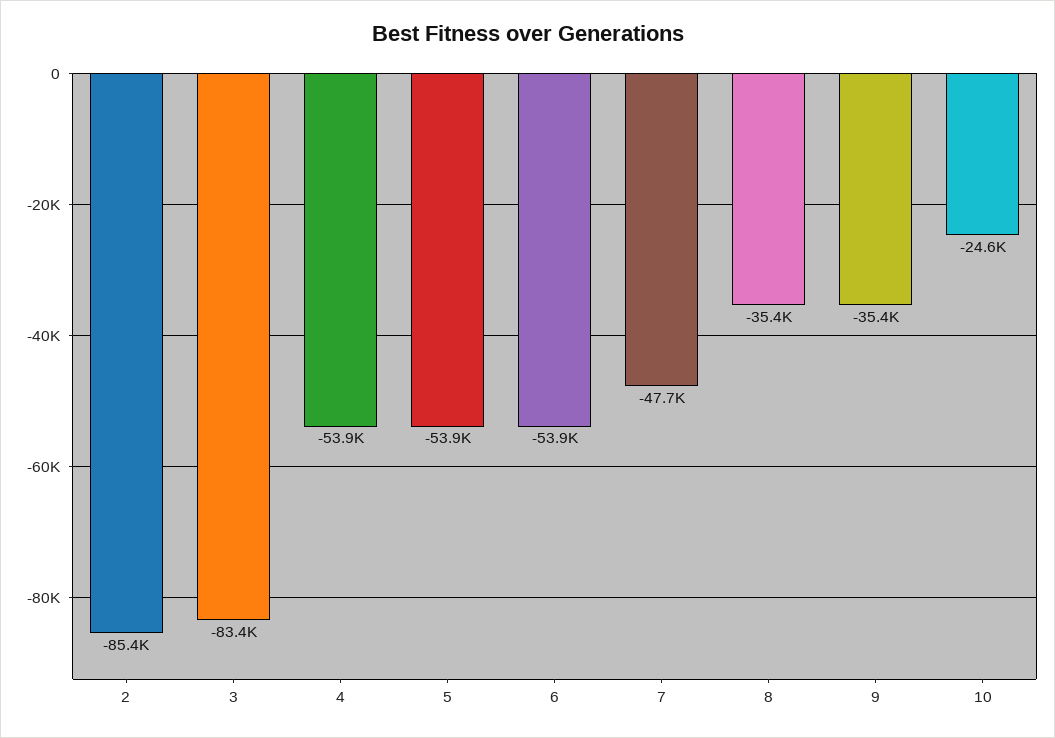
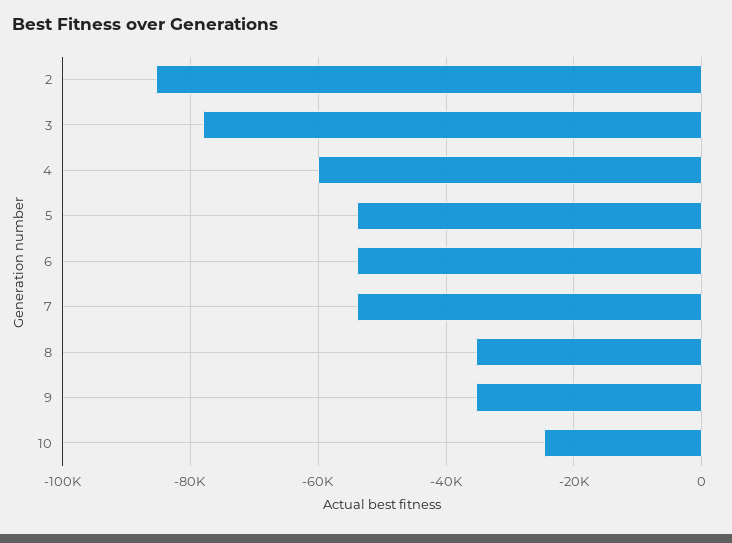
3: -83400 -> -78000
4: -53900 -> -60000
7: -47700 -> -54000

